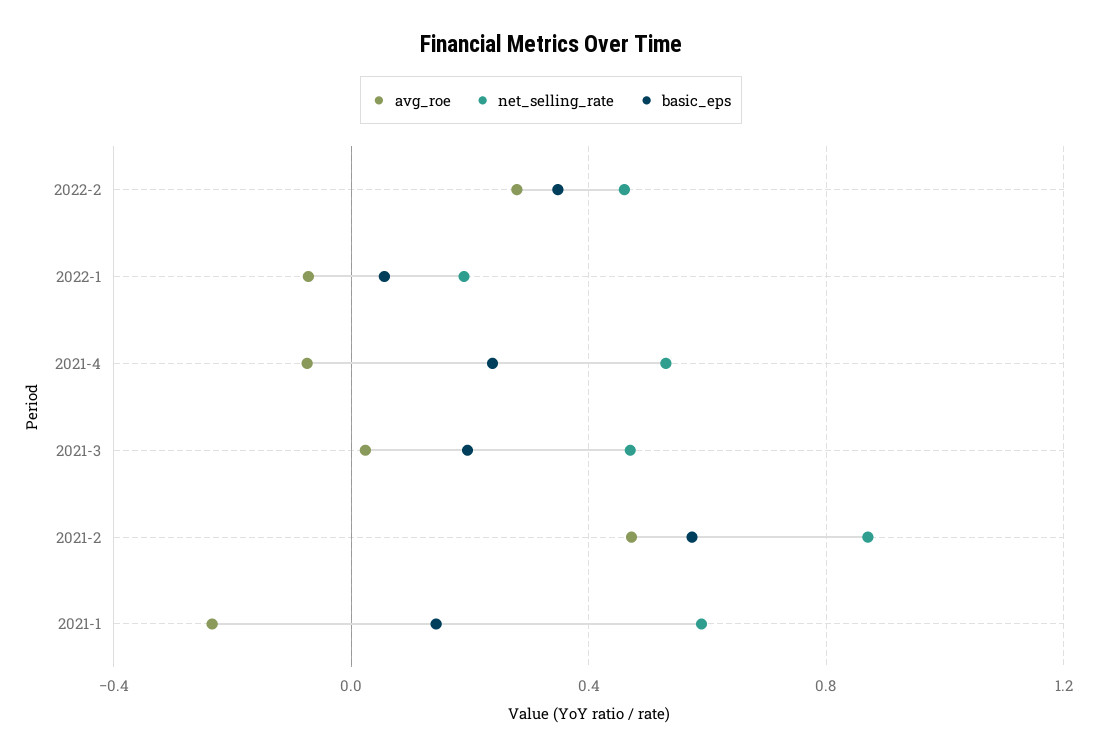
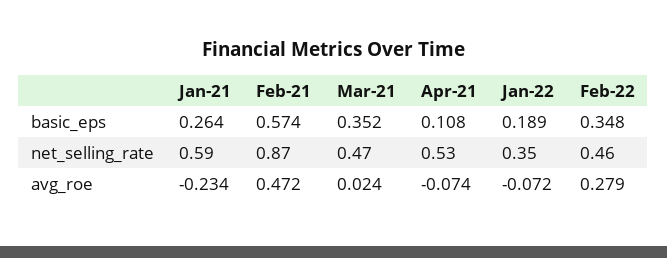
net_selling_rate, 2022-1: 0.2 -> 0.35
basic_eps, 2022-1: 0.05 -> 0.189
basic_eps, 2021-4: 0.25 -> 0.108
basic_eps, 2021-3: 0.2 -> 0.352
basic_eps, 2021-1: 0.15 -> 0.264

